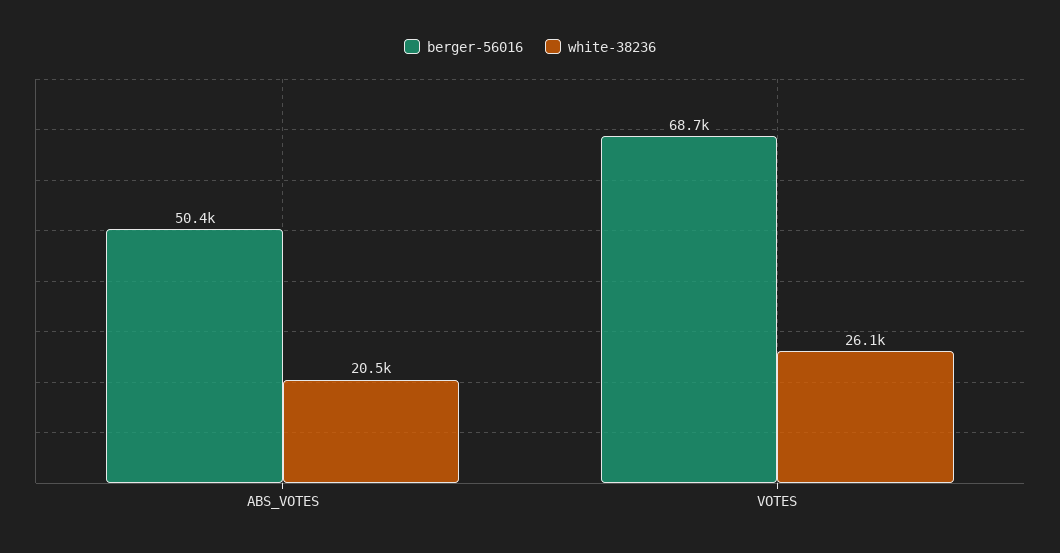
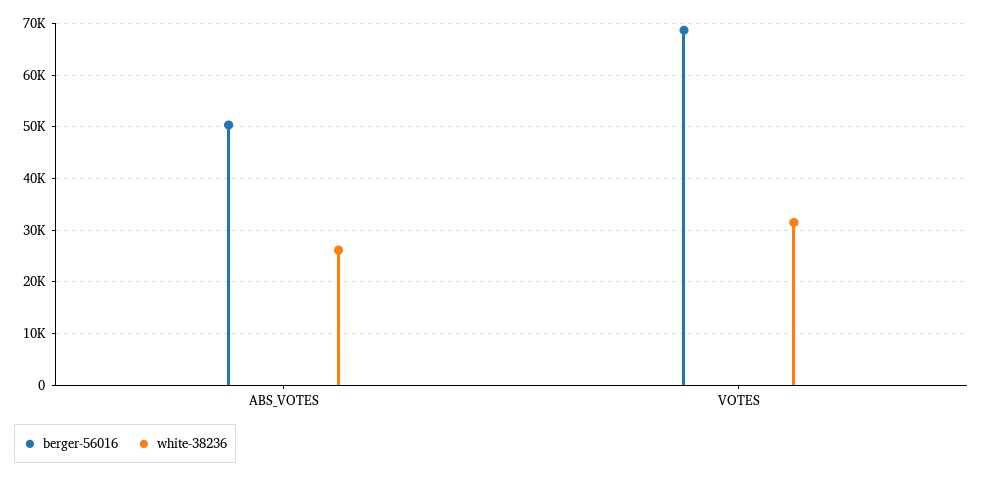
white-38236, ABS_VOTES: 20500 -> 26000
white-38236, VOTES: 26100 -> 32000

